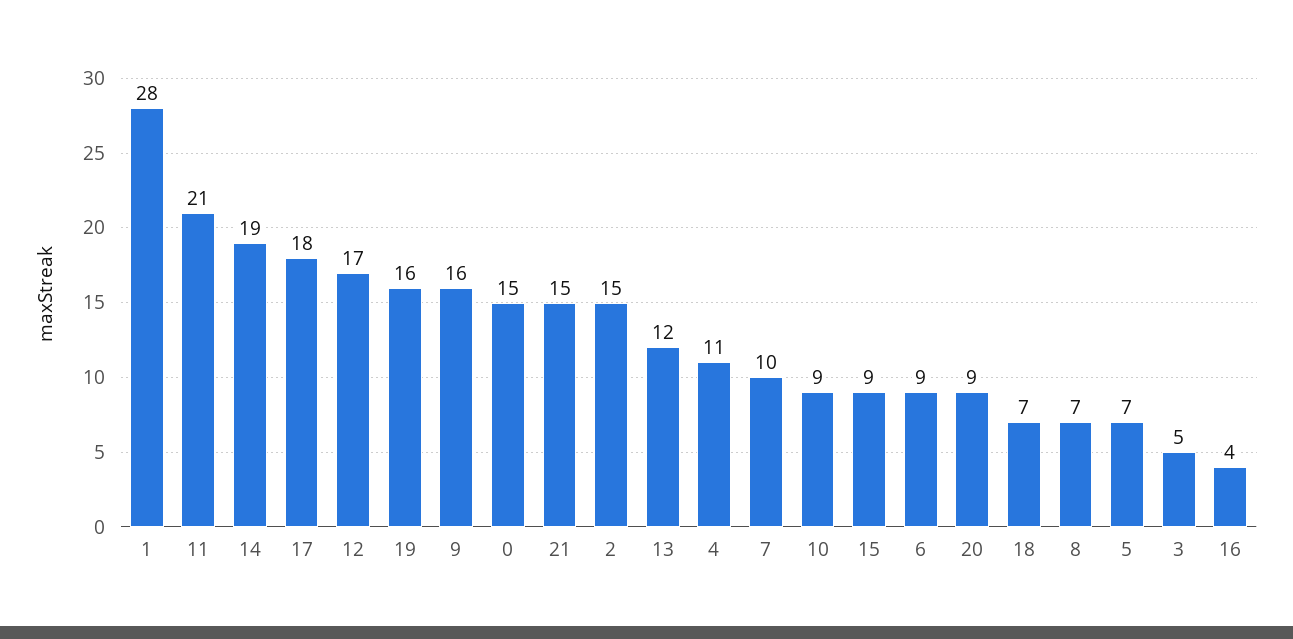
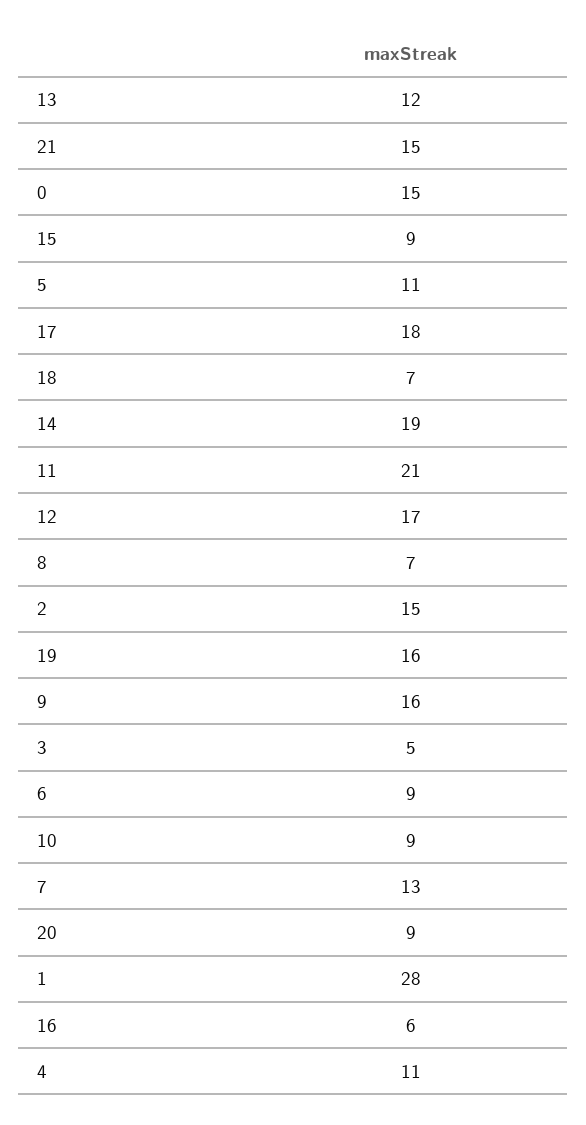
7: 10 -> 13
5: 7 -> 11
16: 4 -> 6

